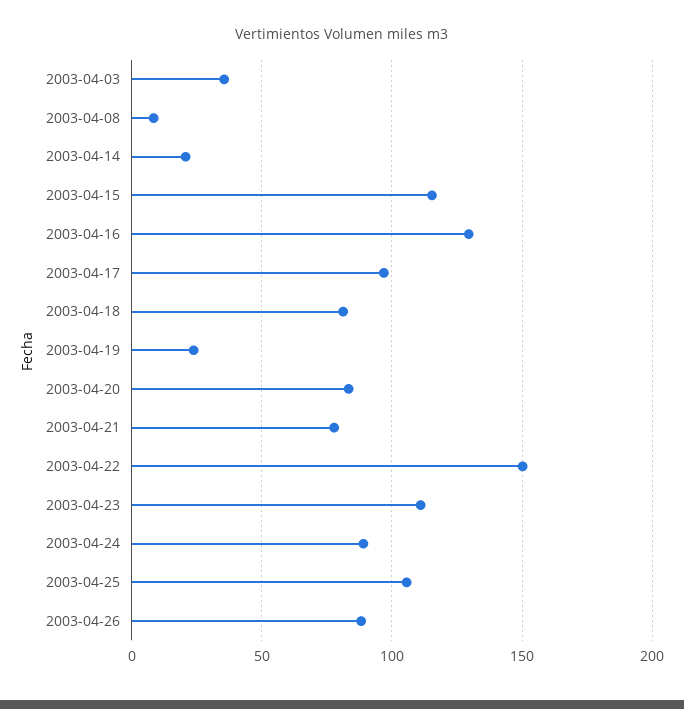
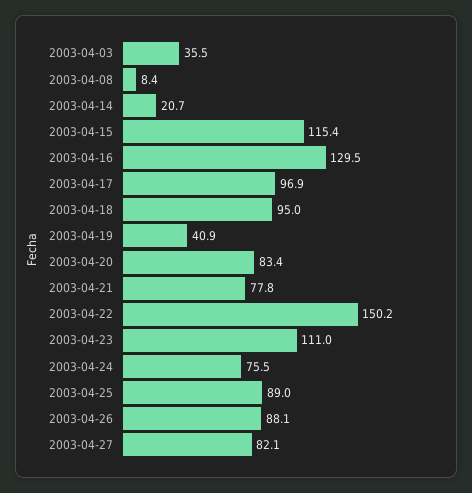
2003-04-18: 80 -> 95
2003-04-19: 25 -> 40.9
2003-04-24: 90 -> 75.5
2003-04-25: 105 -> 89
2003-04-27: none -> 82.1

